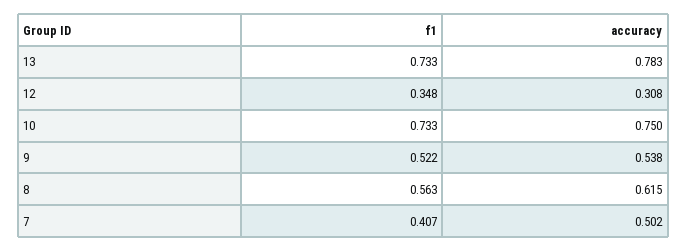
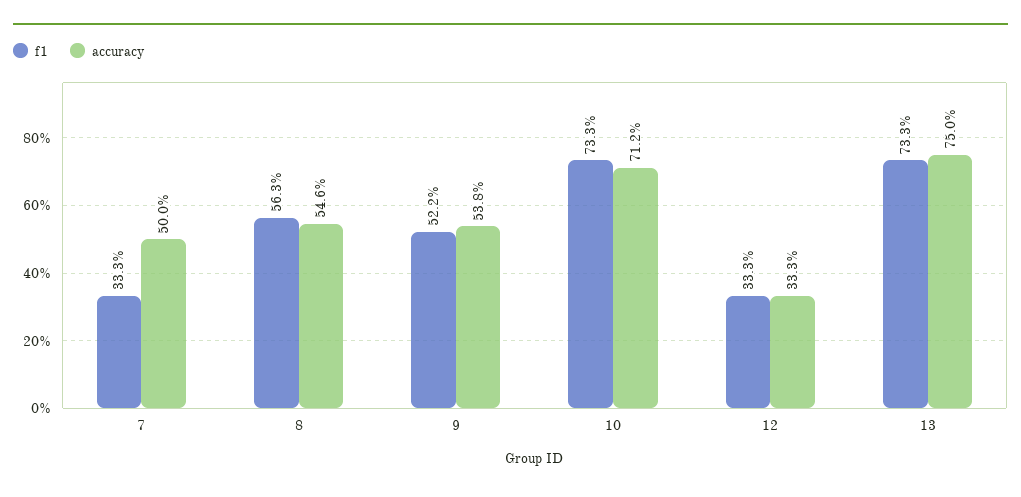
accuracy, 13: 0.783 -> 0.75
f1, 12: 0.348 -> 0.333
accuracy, 12: 0.308 -> 0.333
accuracy, 10: 0.75 -> 0.712
accuracy, 8: 0.615 -> 0.546
f1, 7: 0.407 -> 0.333
accuracy, 7: 0.502 -> 0.5

